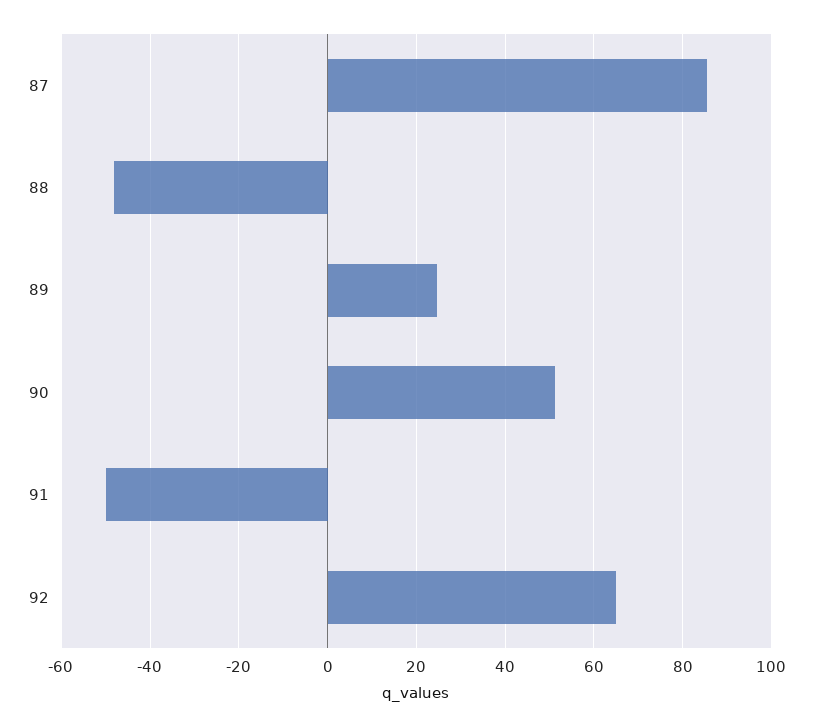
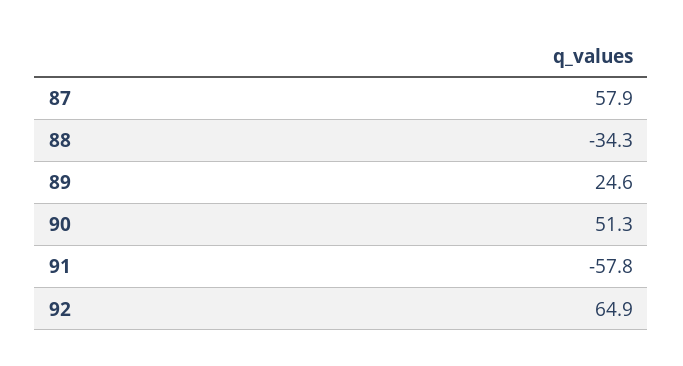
87: 86 -> 57.9
88: -48 -> -34.3
91: -50 -> -57.8

